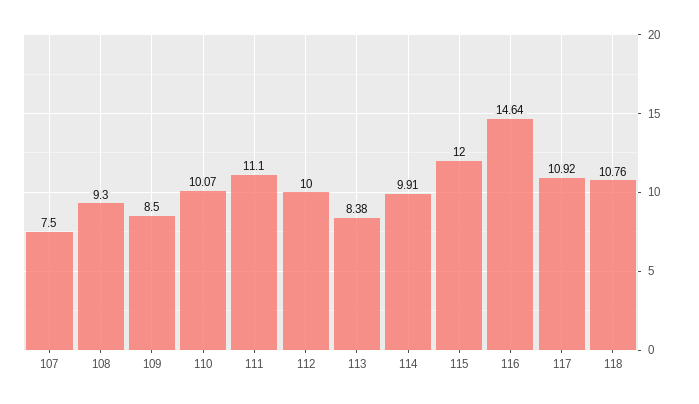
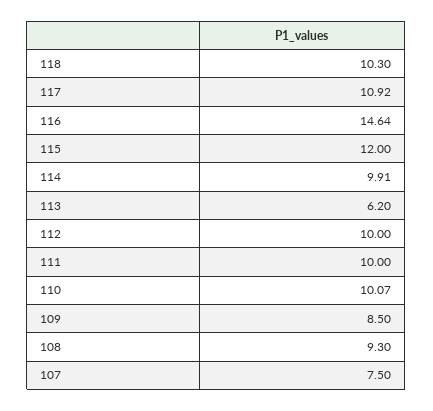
111: 11.1 -> 10
113: 8.38 -> 6.2
118: 10.76 -> 10.3

